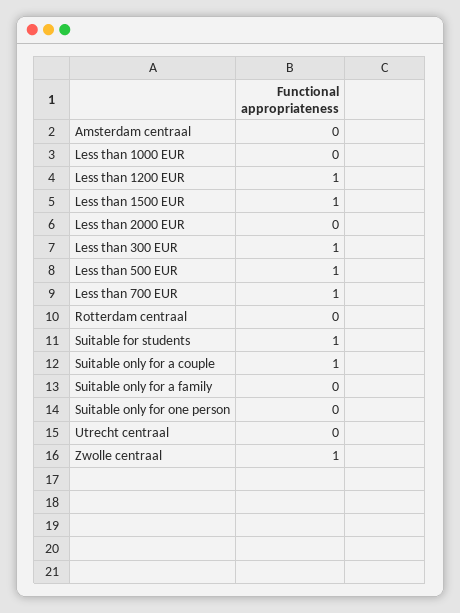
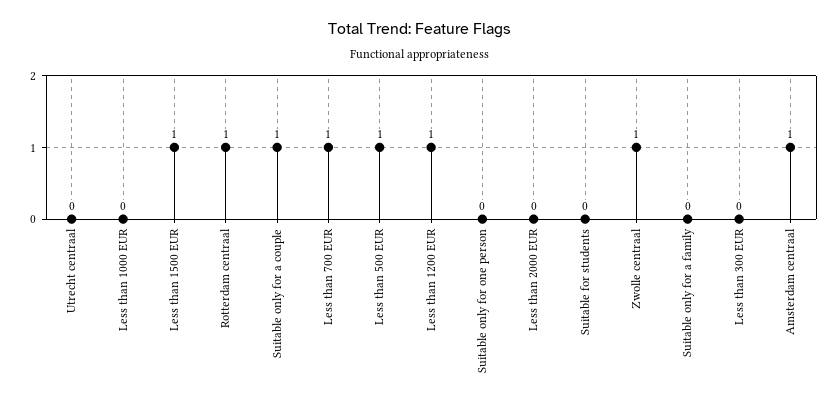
Amsterdam centraal: 0 -> 1
Less than 300 EUR: 1 -> 0
Rotterdam centraal: 0 -> 1
Suitable for students: 1 -> 0

